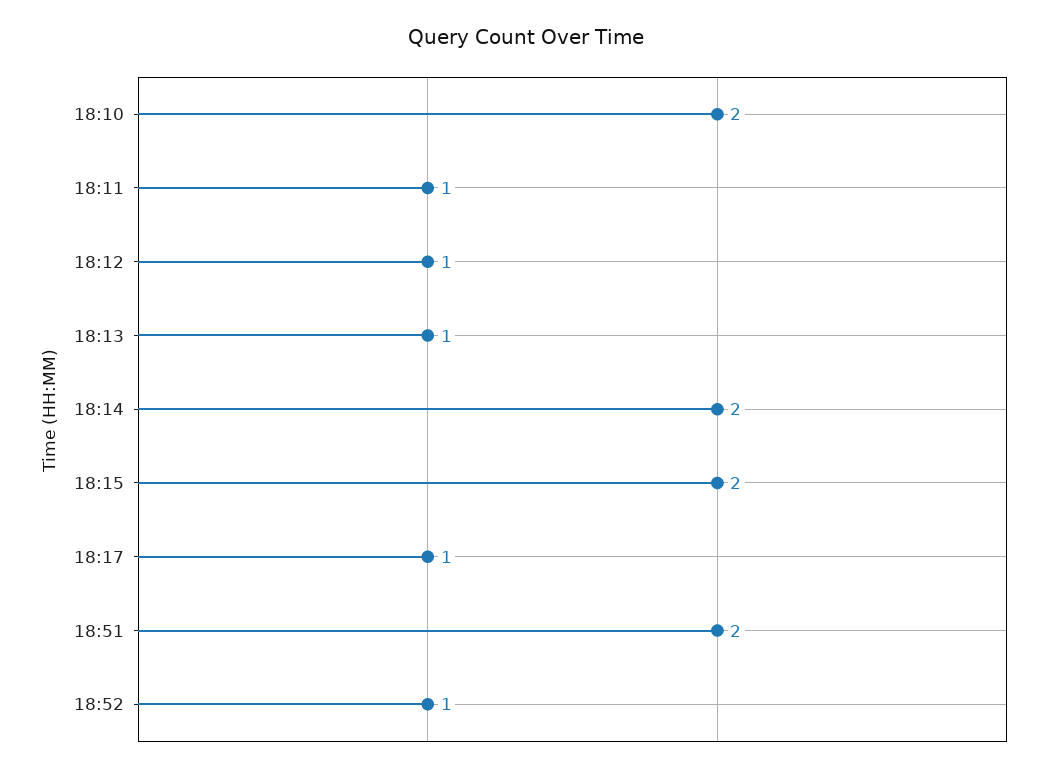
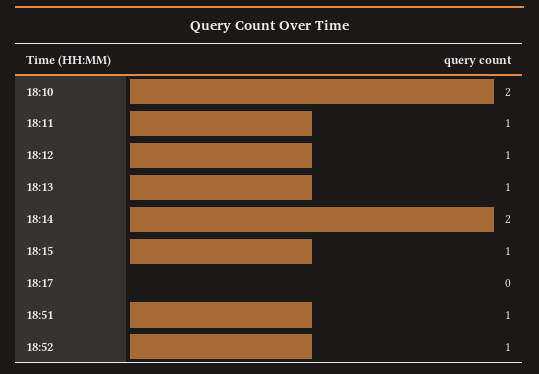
18:15: 2 -> 1
18:17: 1 -> 0
18:51: 2 -> 1

